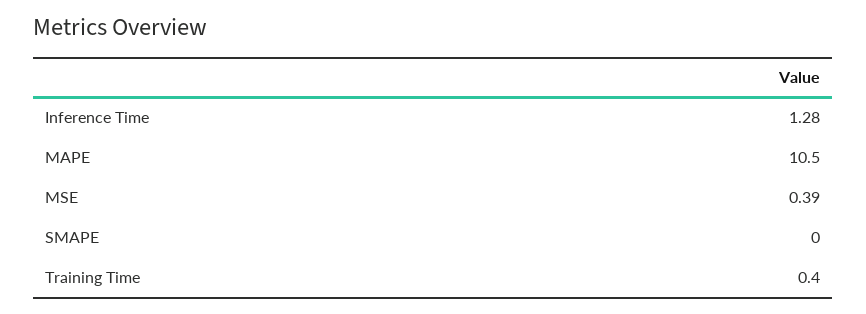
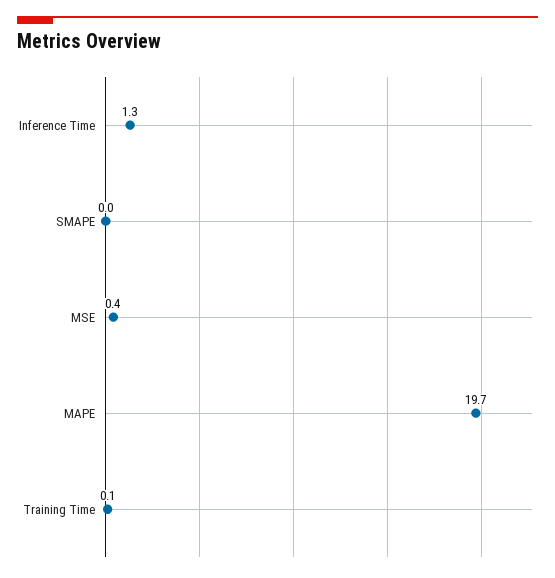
MAPE: 10.5 -> 19.7
Training Time: 0.4 -> 0.1

